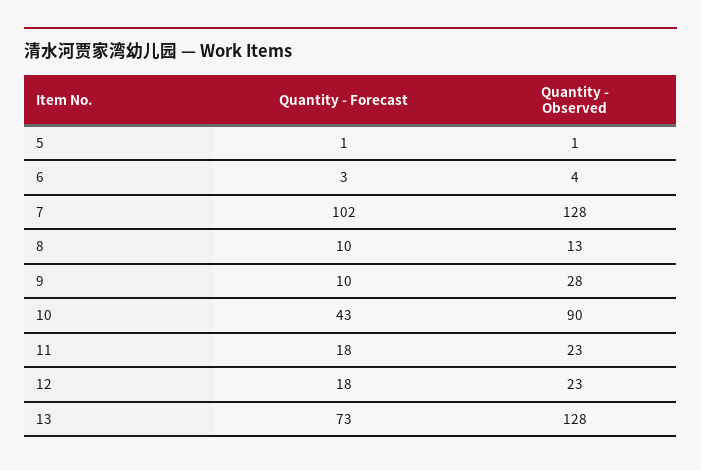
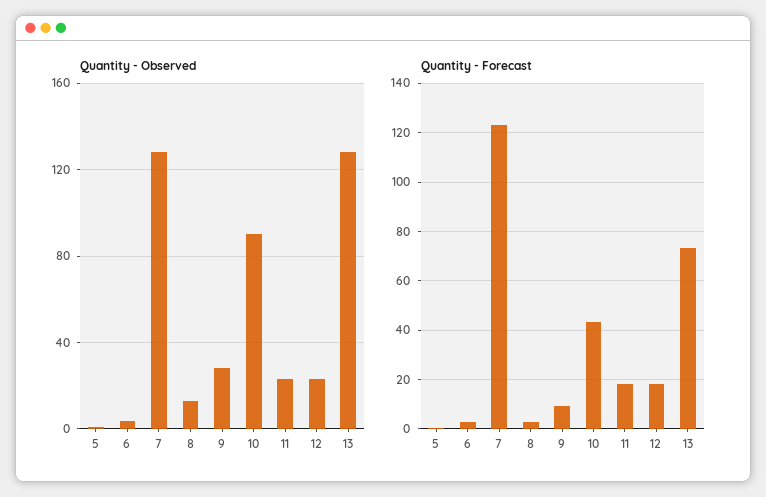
Quantity - Forecast, 7: 102 -> 122.5
Quantity - Forecast, 8: 10 -> 2.5

